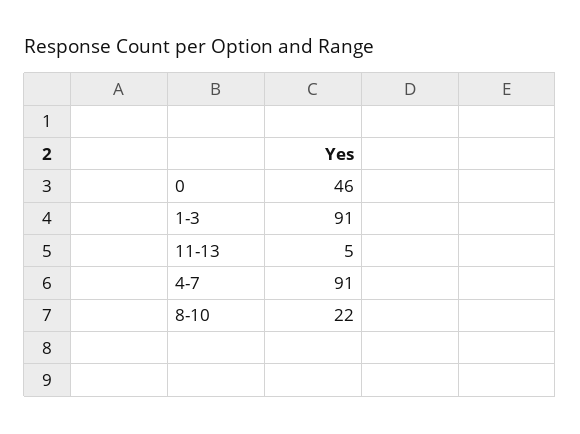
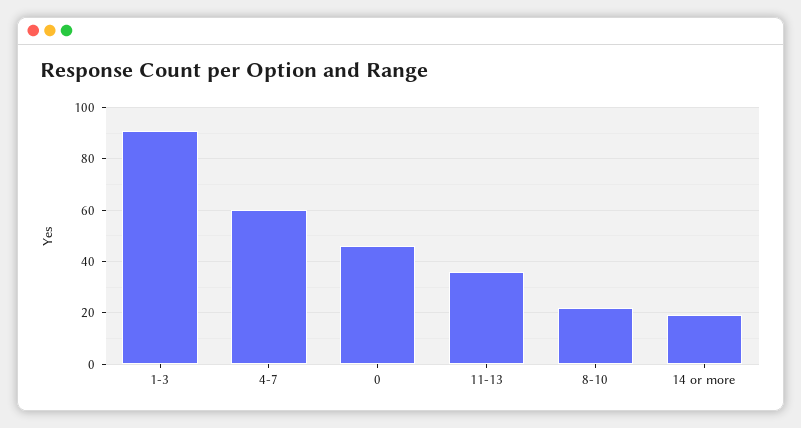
11-13: 5 -> 35
4-7: 91 -> 60
14 or more: none -> 20

